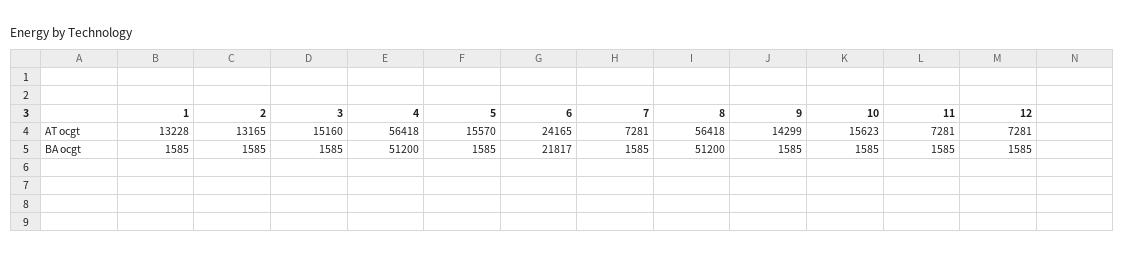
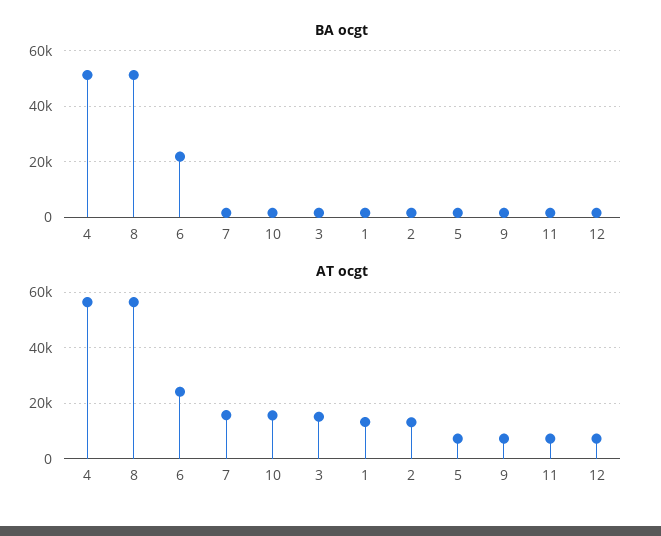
AT ocgt, 5: 15570 -> 7500
AT ocgt, 7: 7281 -> 15000
AT ocgt, 9: 14299 -> 7500

